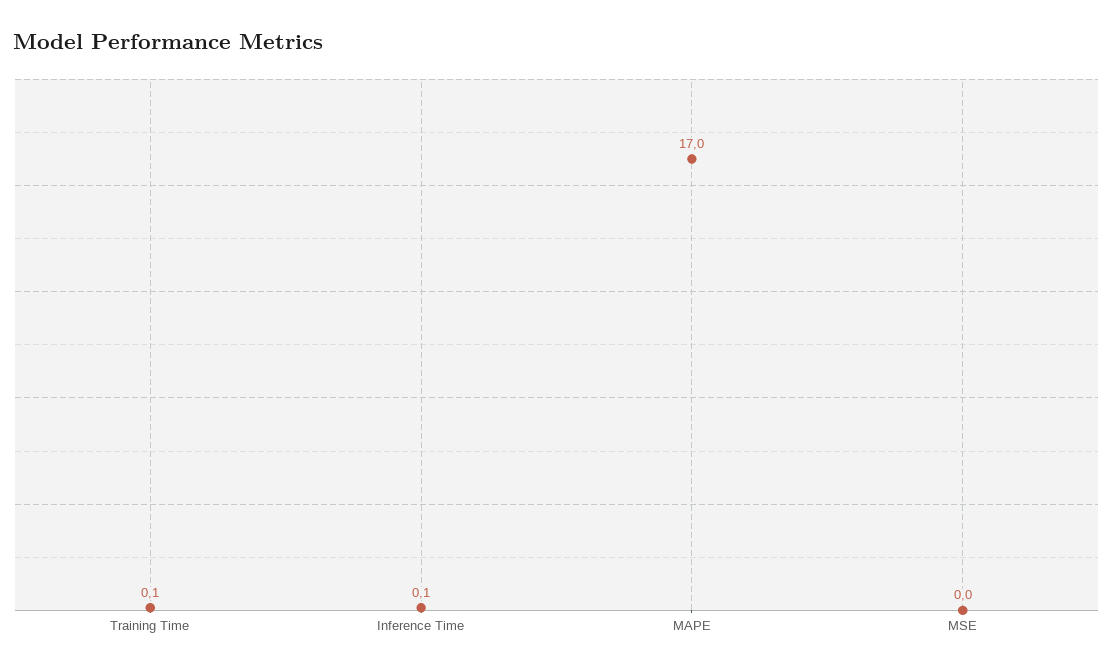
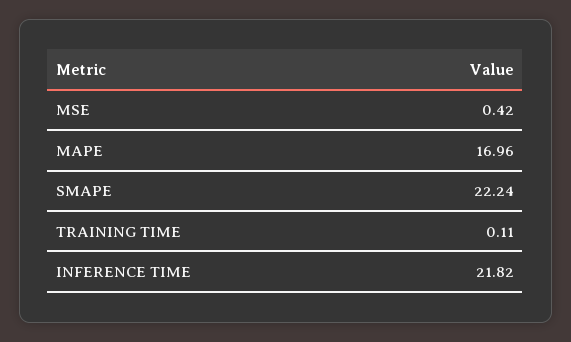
Inference Time: 0.1 -> 21.82
MSE: 0 -> 0.42
SMAPE: none -> 22.24

